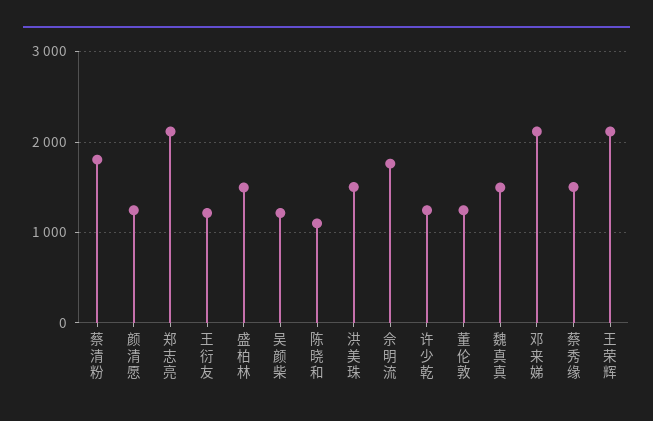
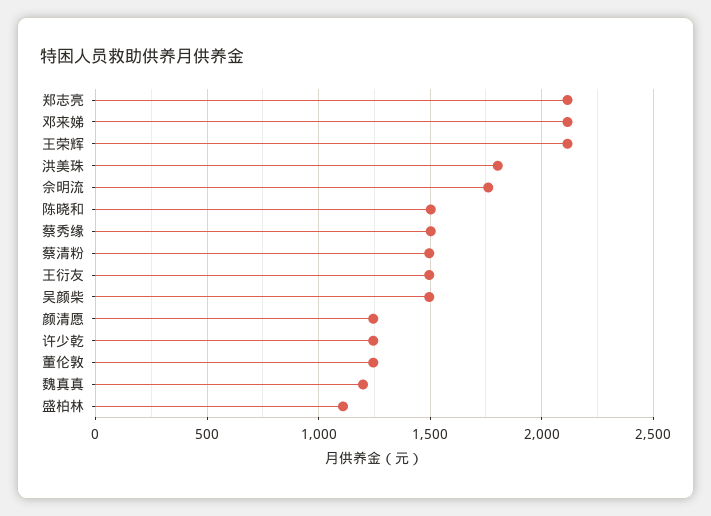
蔡清粉: 1800 -> 1500
王衍友: 1200 -> 1500
盛柏林: 1500 -> 1100
吴颜柴: 1200 -> 1500
陈晓和: 1100 -> 1500
洪美珠: 1500 -> 1800
魏真真: 1500 -> 1200

